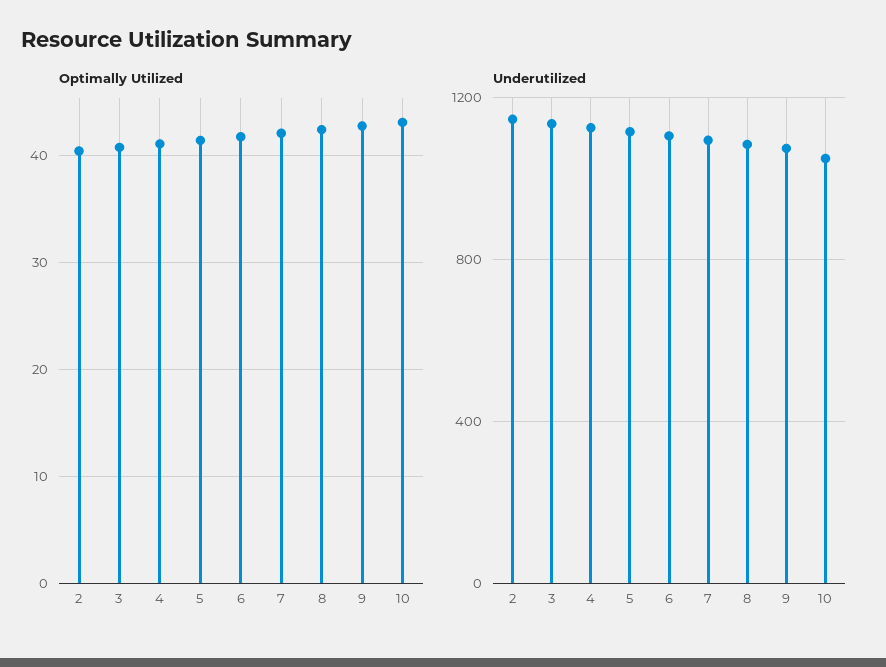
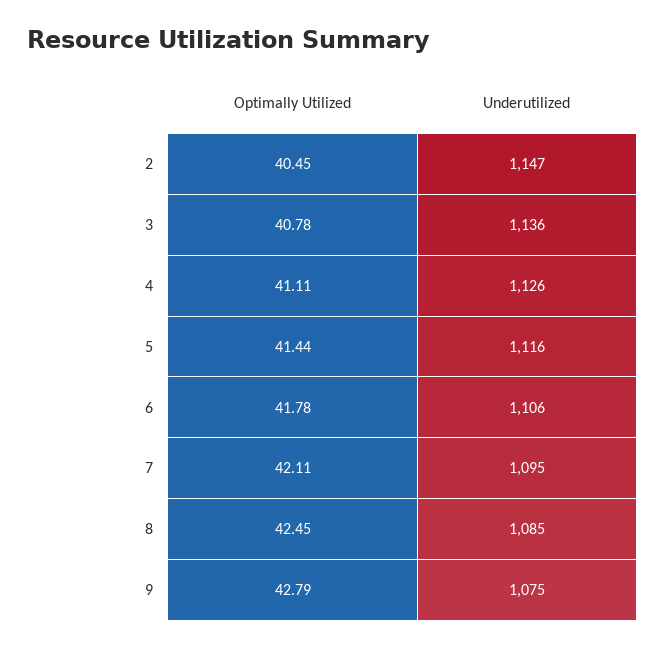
Optimally Utilized, 10: 43 -> none
Underutilized, 10: 1050 -> none

